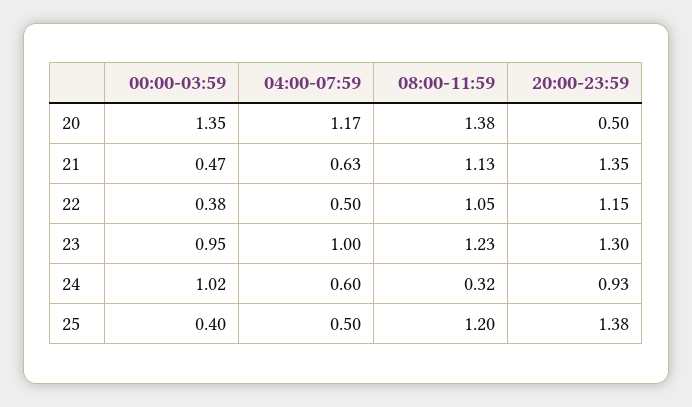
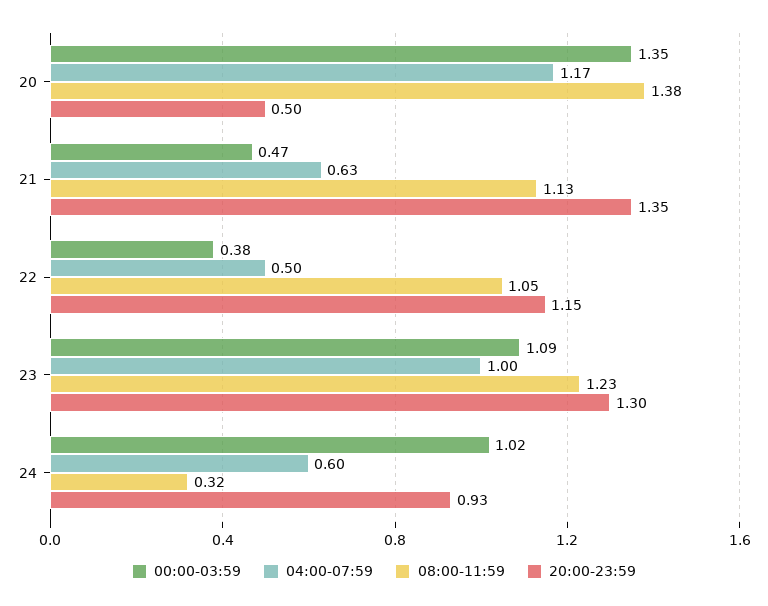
00:00-03:59, 23: 0.95 -> 1.09
00:00-03:59, 25: 0.4 -> none
04:00-07:59, 25: 0.5 -> none
08:00-11:59, 25: 1.2 -> none
20:00-23:59, 25: 1.38 -> none

